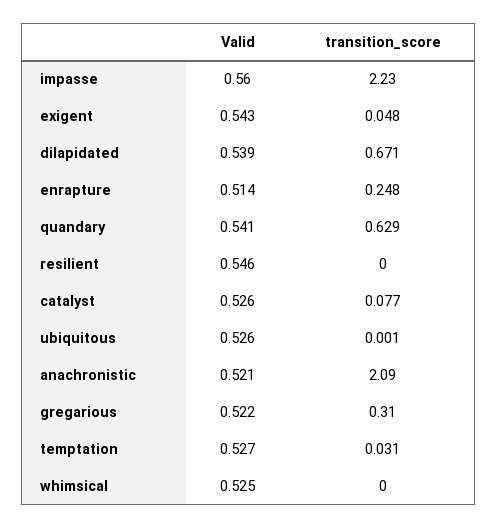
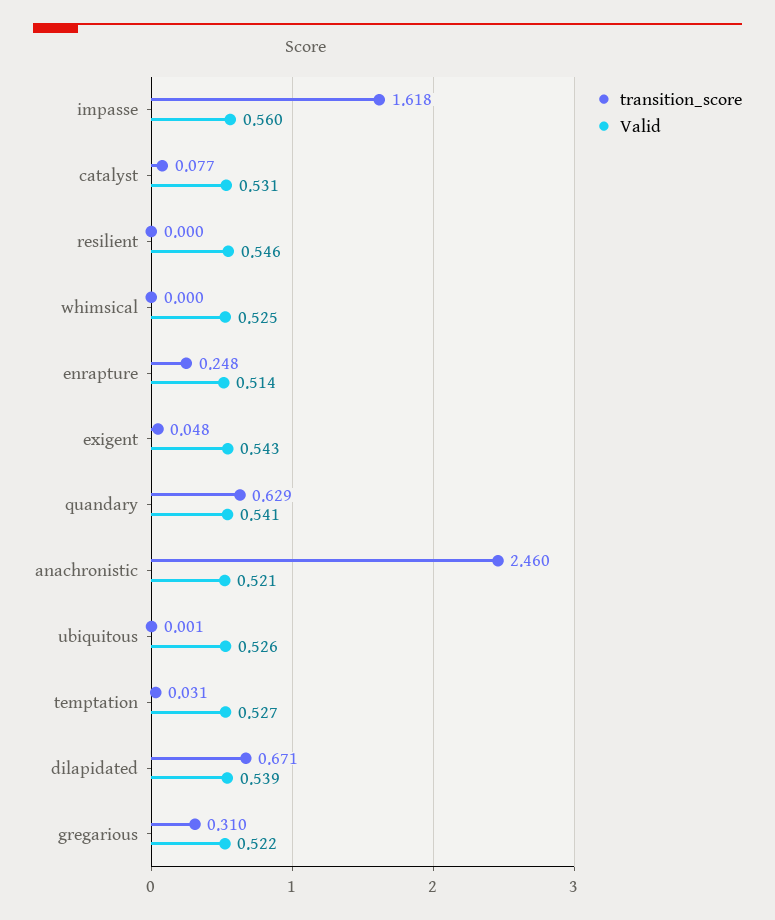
transition_score, impasse: 2.23 -> 1.618
Valid, catalyst: 0.526 -> 0.531
transition_score, anachronistic: 2.09 -> 2.46

